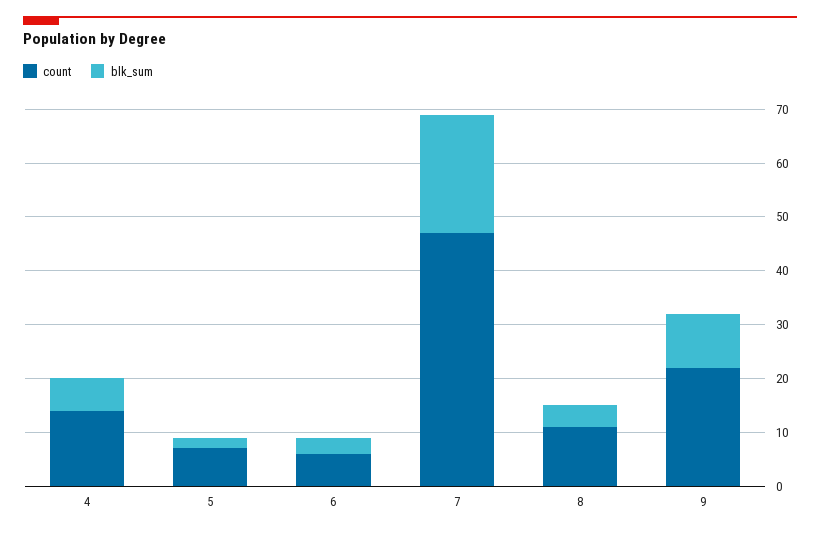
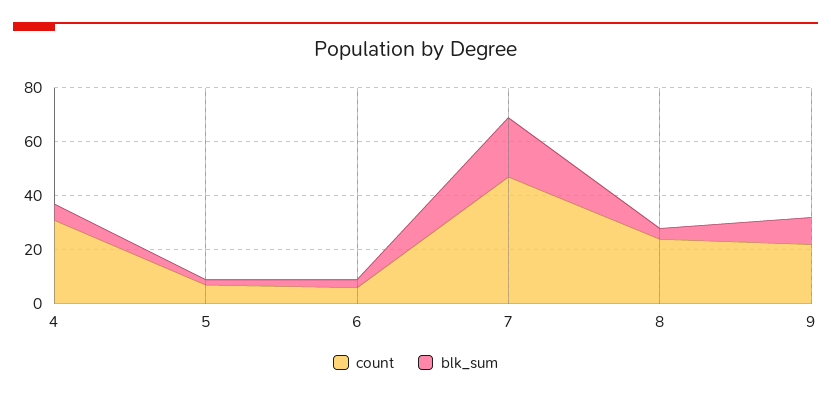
count, 4: 15 -> 30
count, 8: 10 -> 25

